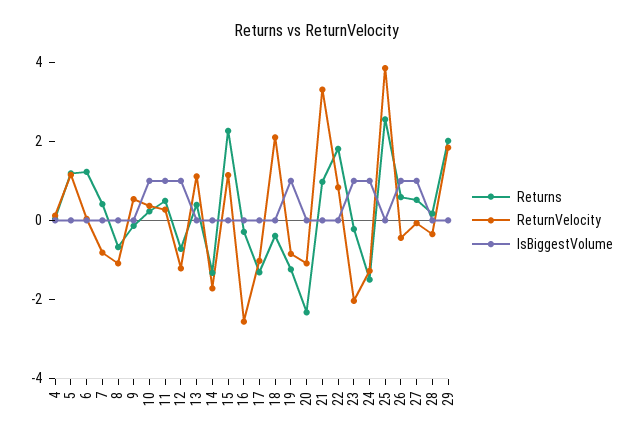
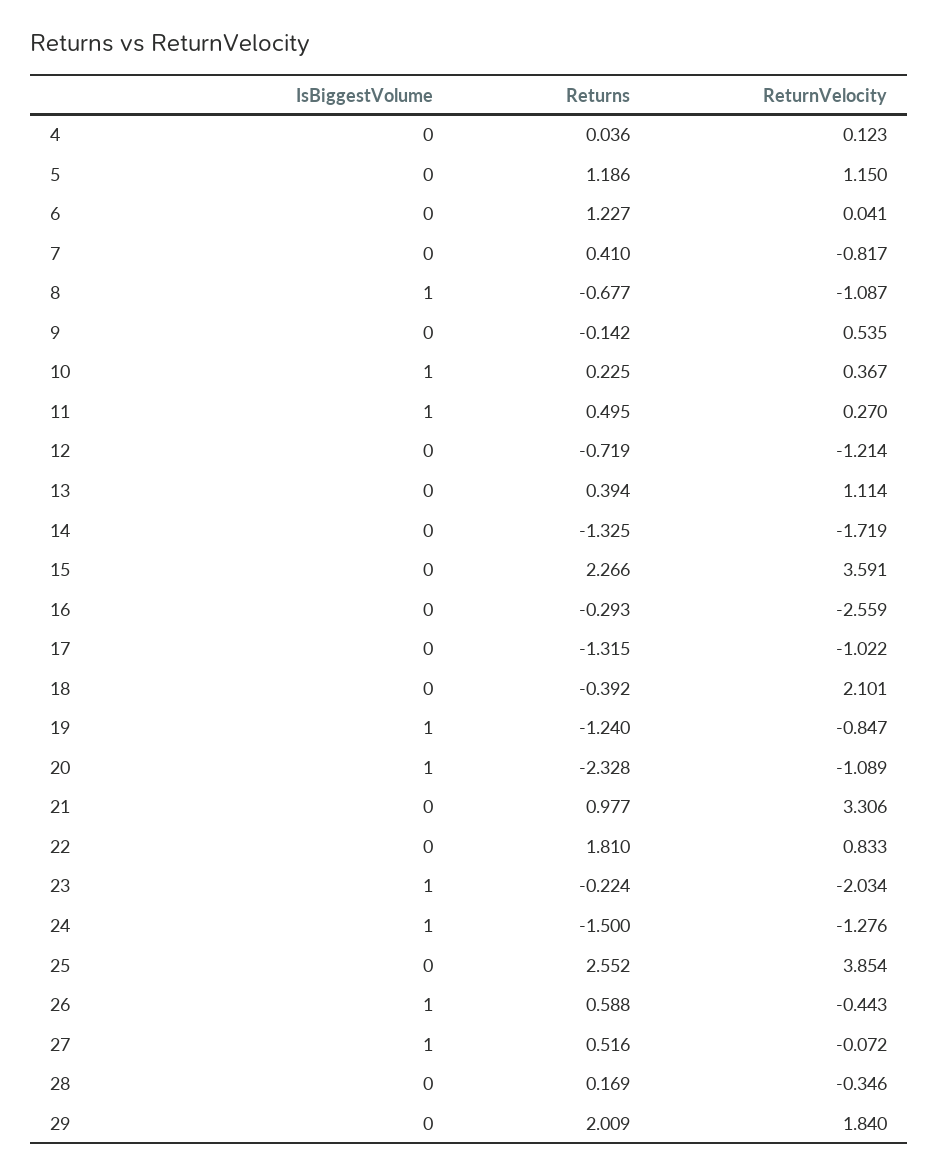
IsBiggestVolume, 8: 0 -> 1
IsBiggestVolume, 12: 1 -> 0
ReturnVelocity, 15: 1 -> 3.591
IsBiggestVolume, 20: 0 -> 1

